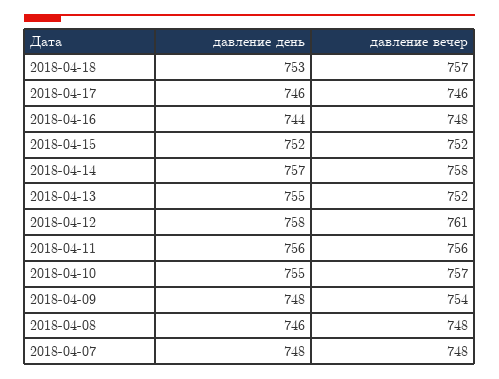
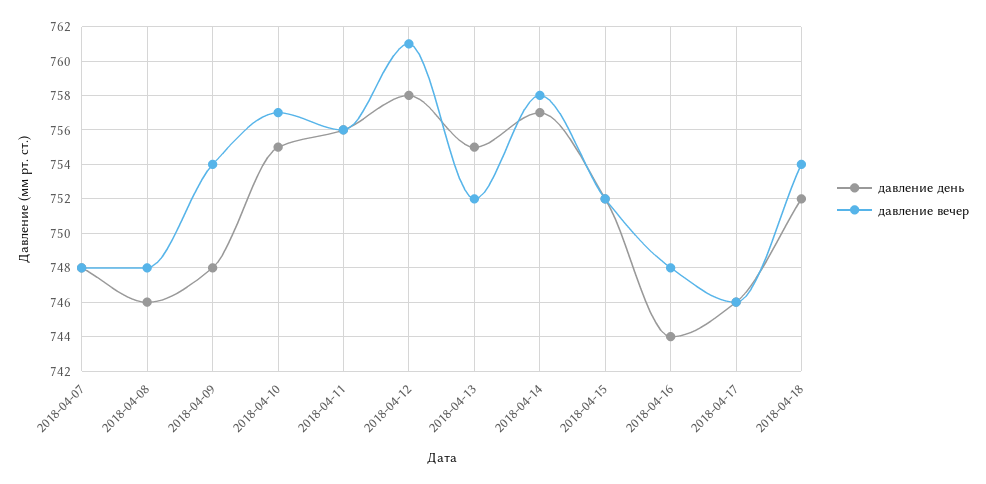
давление день, 2018-04-18: 753 -> 752
давление вечер, 2018-04-18: 757 -> 754

